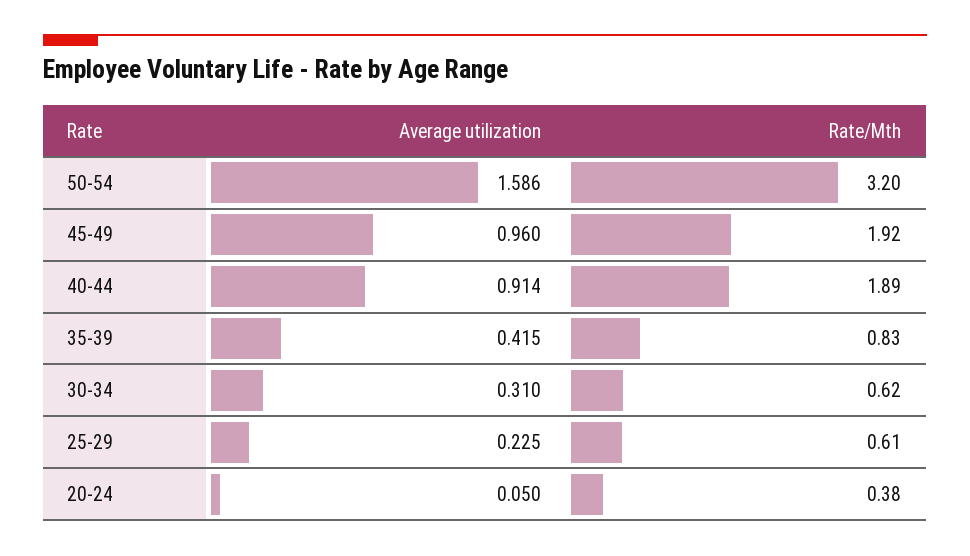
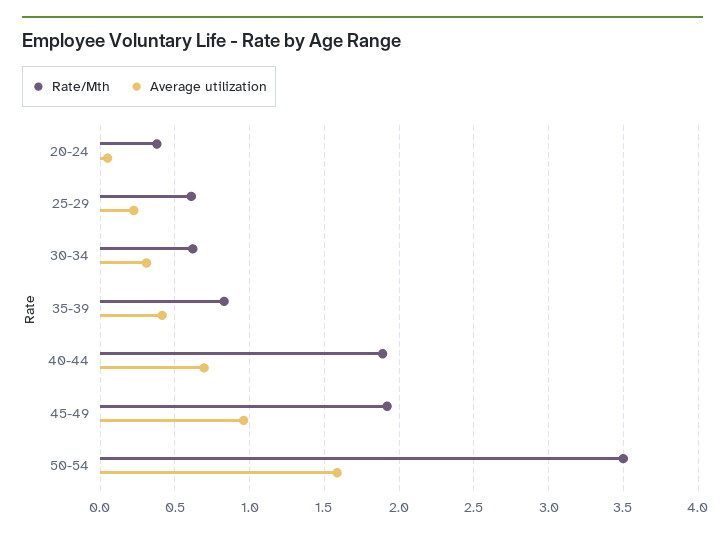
Rate/Mth, 50-54: 3.2 -> 3.5
Average utilization, 40-44: 0.914 -> 0.7

